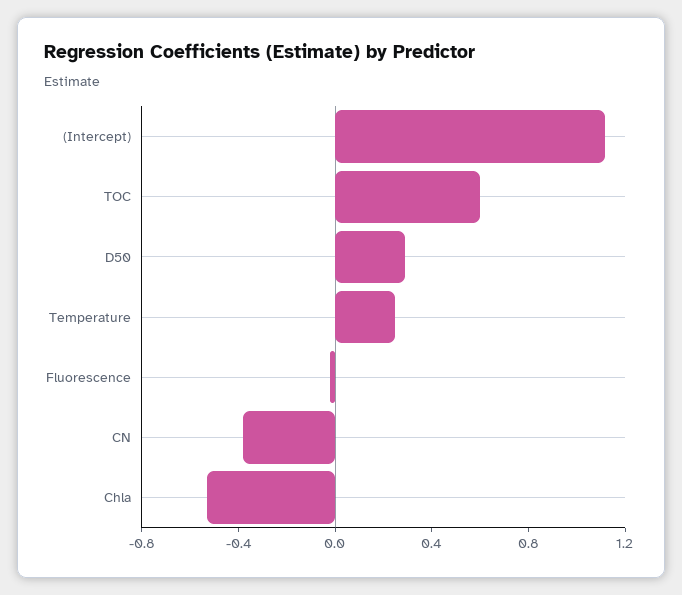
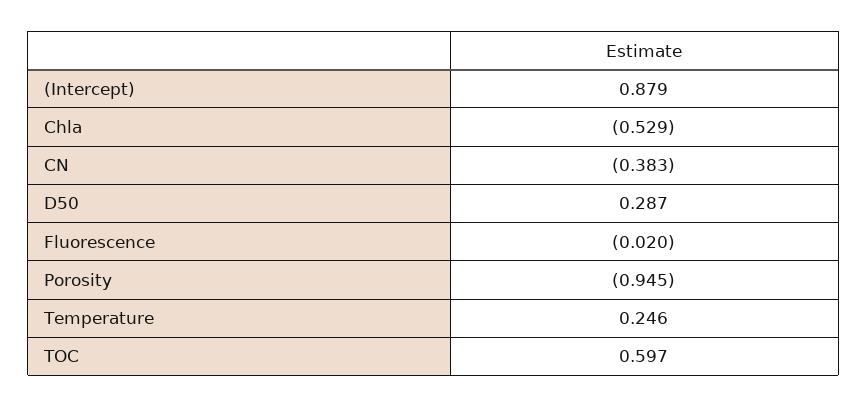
(Intercept): 1.1 -> 0.879
Porosity: none -> -0.945

